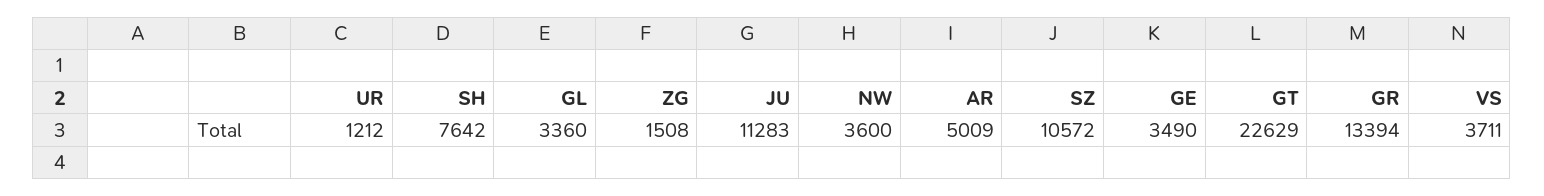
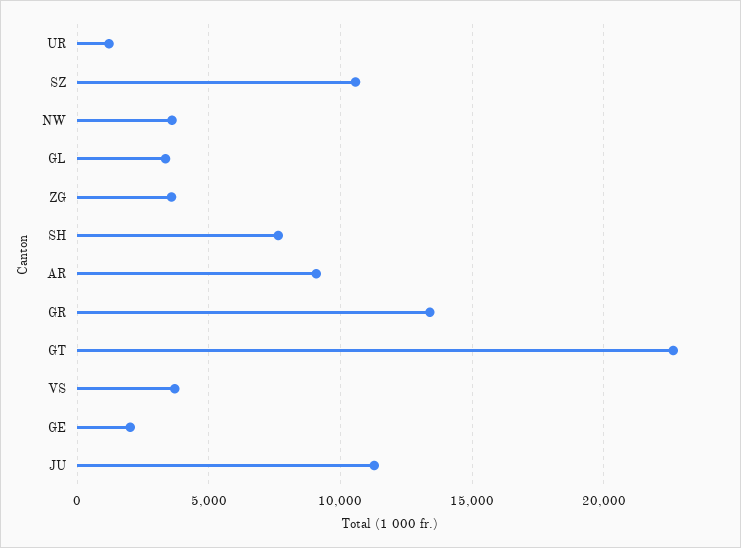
ZG: 1508 -> 3500
AR: 5009 -> 9000
GE: 3490 -> 2000

